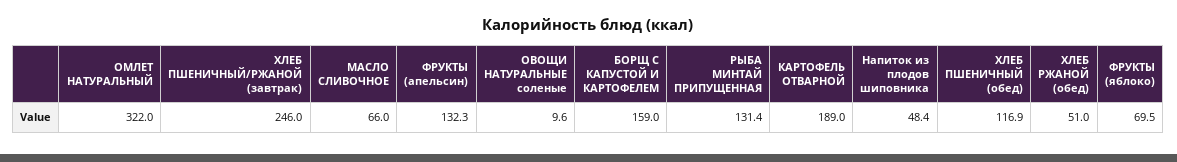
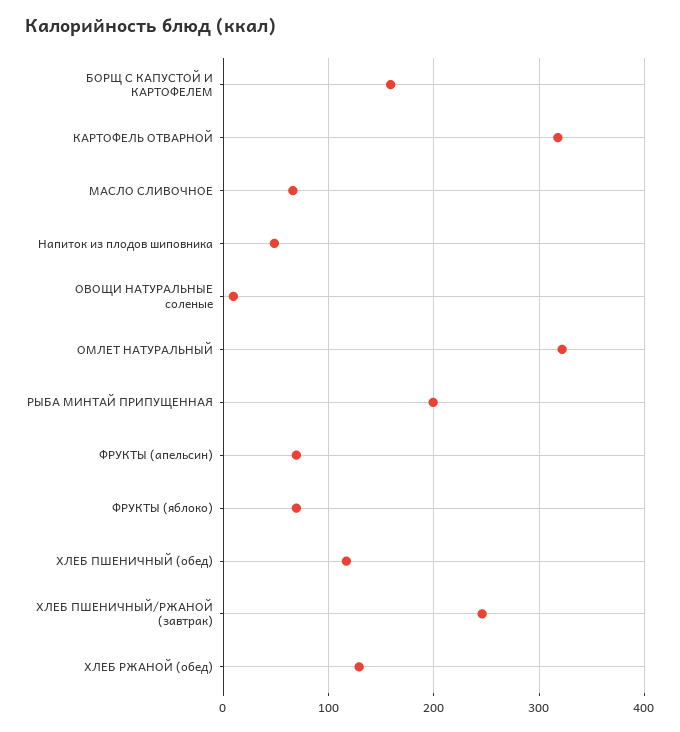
ФРУКТЫ (апельсин): 132.3 -> 70
РЫБА МИНТАЙ ПРИПУЩЕННАЯ: 131.4 -> 200
КАРТОФЕЛЬ ОТВАРНОЙ: 189 -> 320
ХЛЕБ РЖАНОЙ (обед): 51 -> 130

